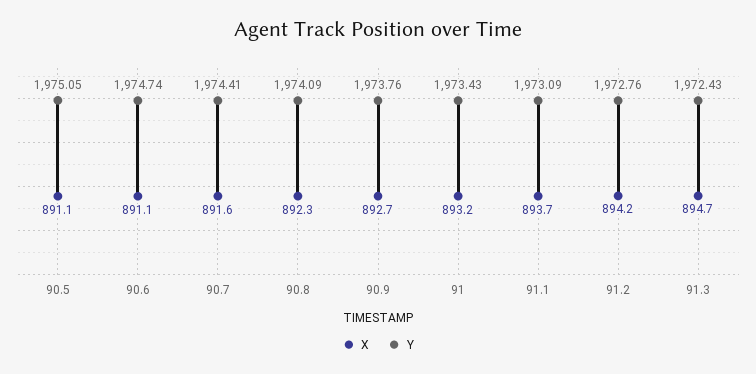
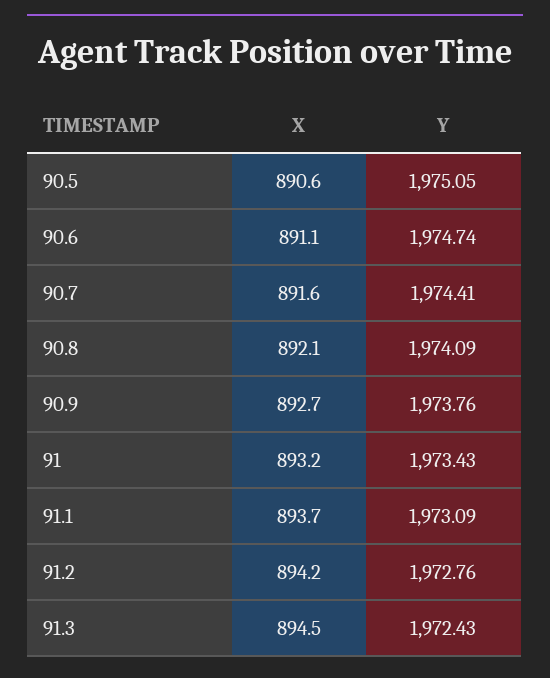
X, 90.5: 891.1 -> 890.6
X, 90.8: 892.3 -> 892.1
X, 91.3: 894.7 -> 894.5

